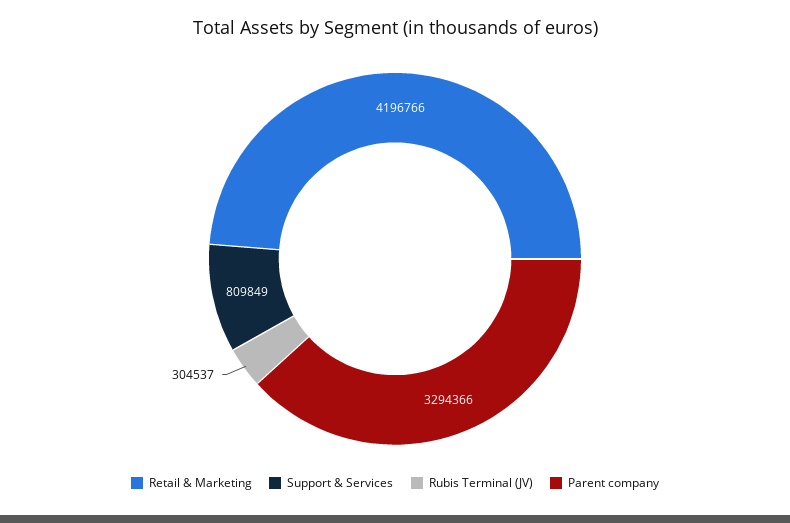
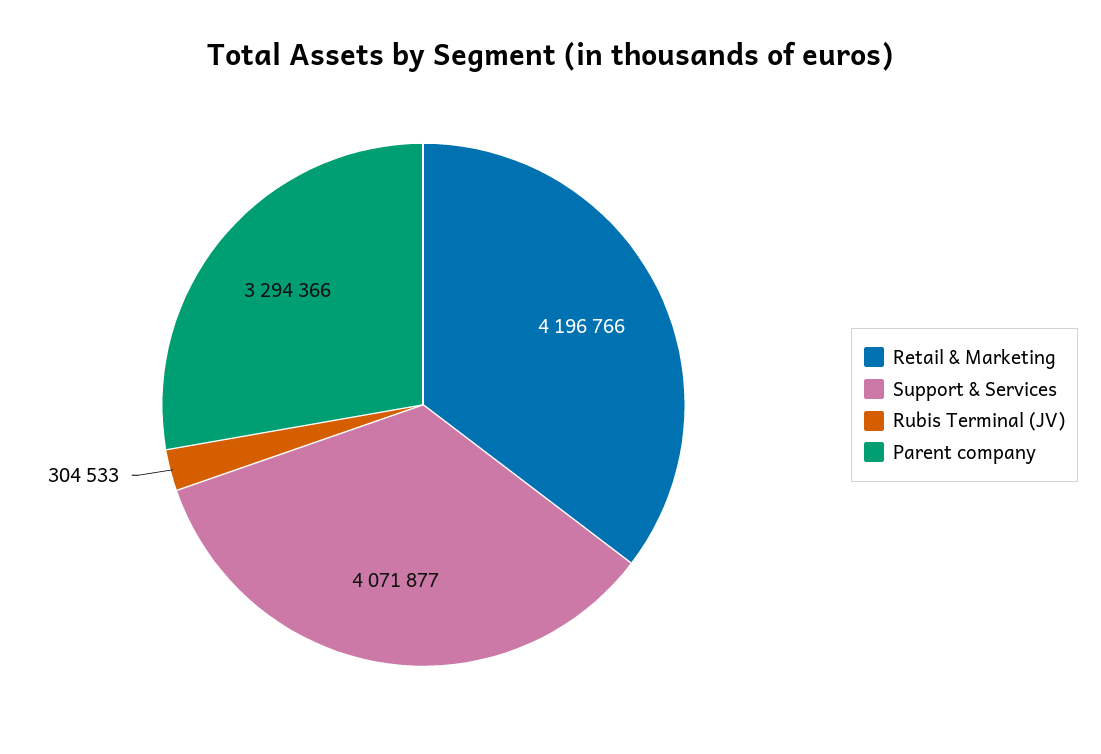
Support & Services: 809849 -> 4071877
Rubis Terminal (JV): 304537 -> 304533

